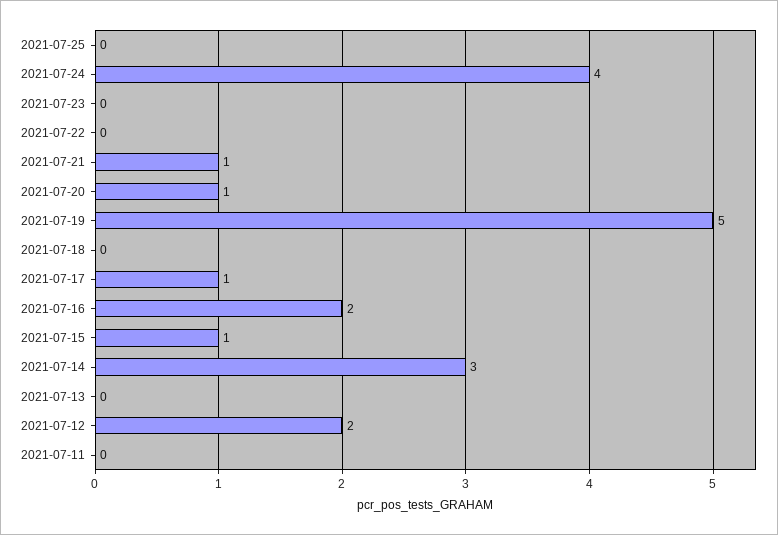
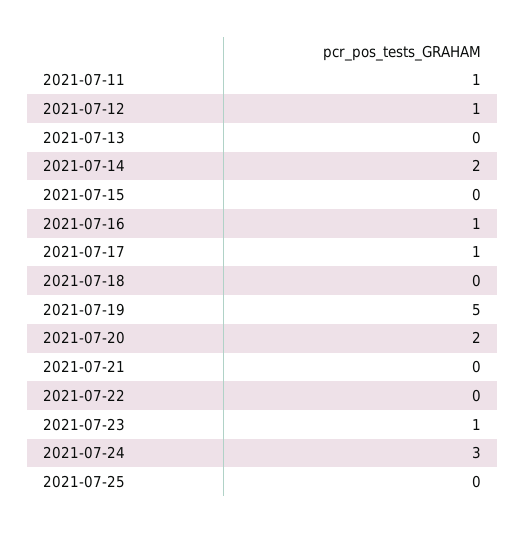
2021-07-24: 4 -> 3
2021-07-23: 0 -> 1
2021-07-21: 1 -> 0
2021-07-20: 1 -> 2
2021-07-16: 2 -> 1
2021-07-15: 1 -> 0
2021-07-14: 3 -> 2
2021-07-12: 2 -> 1
2021-07-11: 0 -> 1

